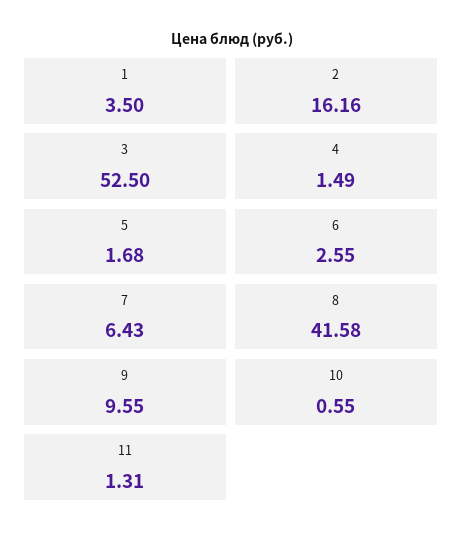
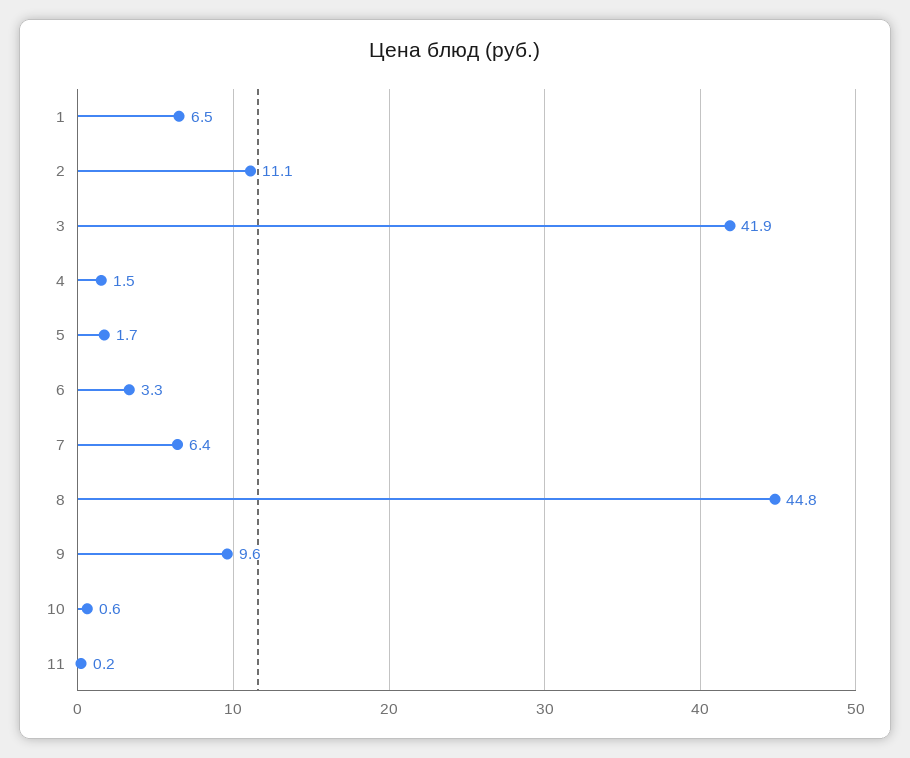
1: 3.5 -> 6.5
2: 16.16 -> 11.1
3: 52.5 -> 41.9
6: 2.55 -> 3.3
8: 41.58 -> 44.8
11: 1.31 -> 0.2

